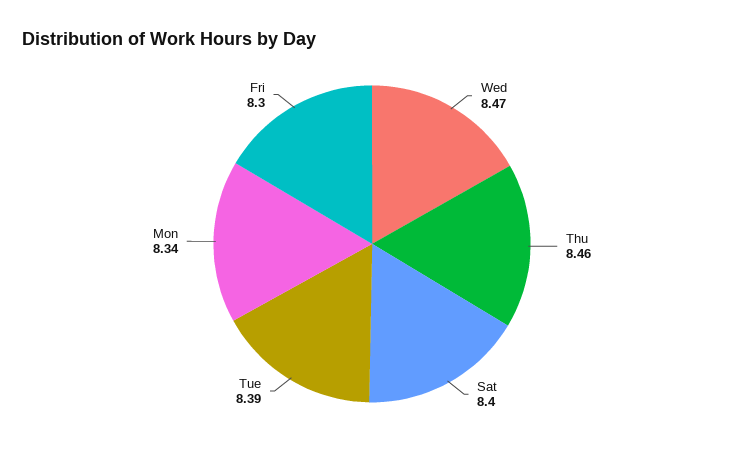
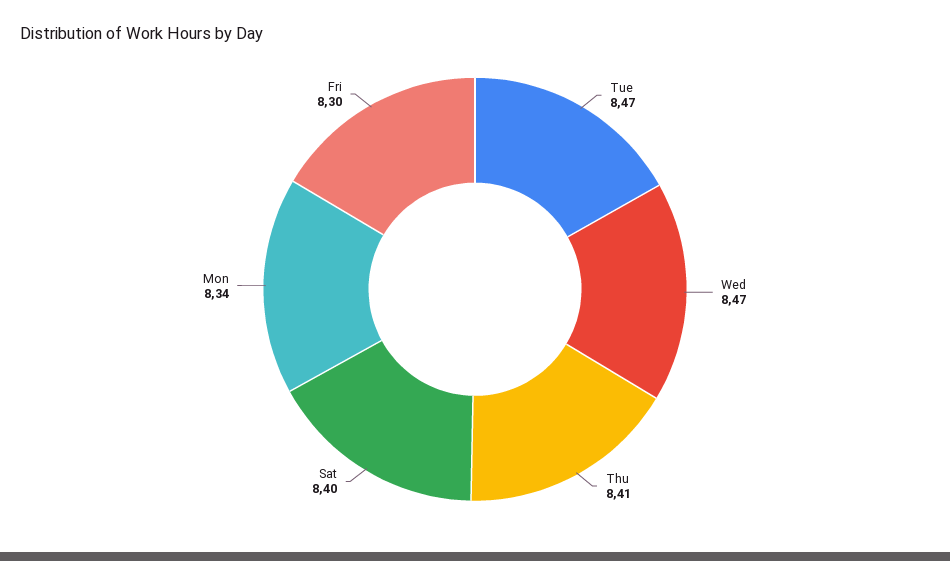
Thu: 8.46 -> 8.41
Tue: 8.39 -> 8.47

